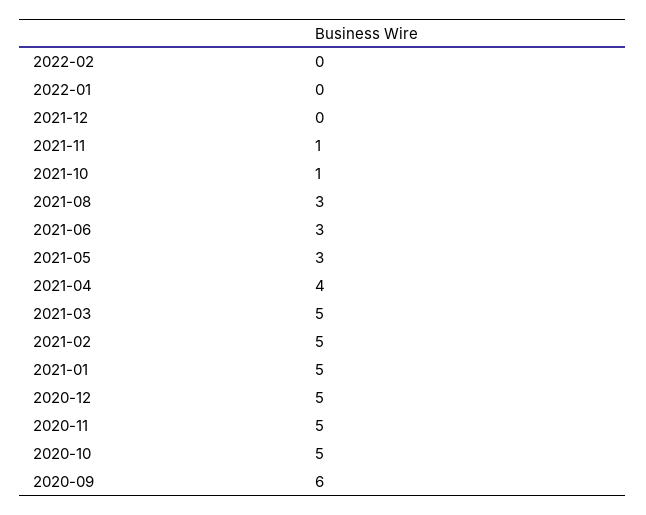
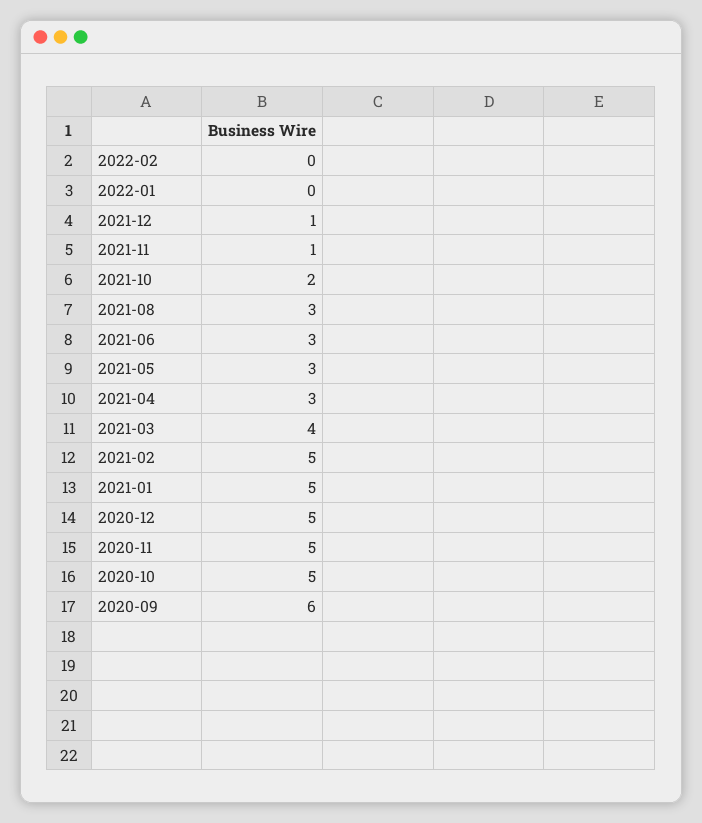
2021-12: 0 -> 1
2021-10: 1 -> 2
2021-04: 4 -> 3
2021-03: 5 -> 4

